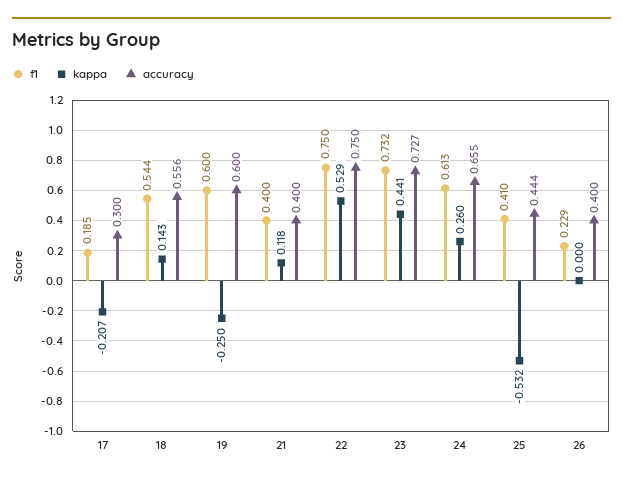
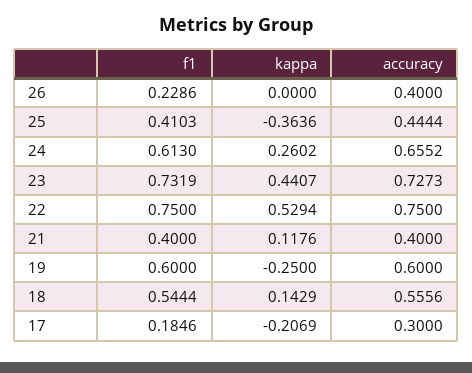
kappa, 25: -0.532 -> -0.3636

